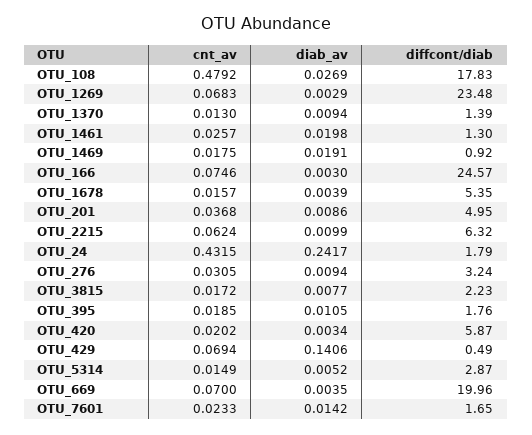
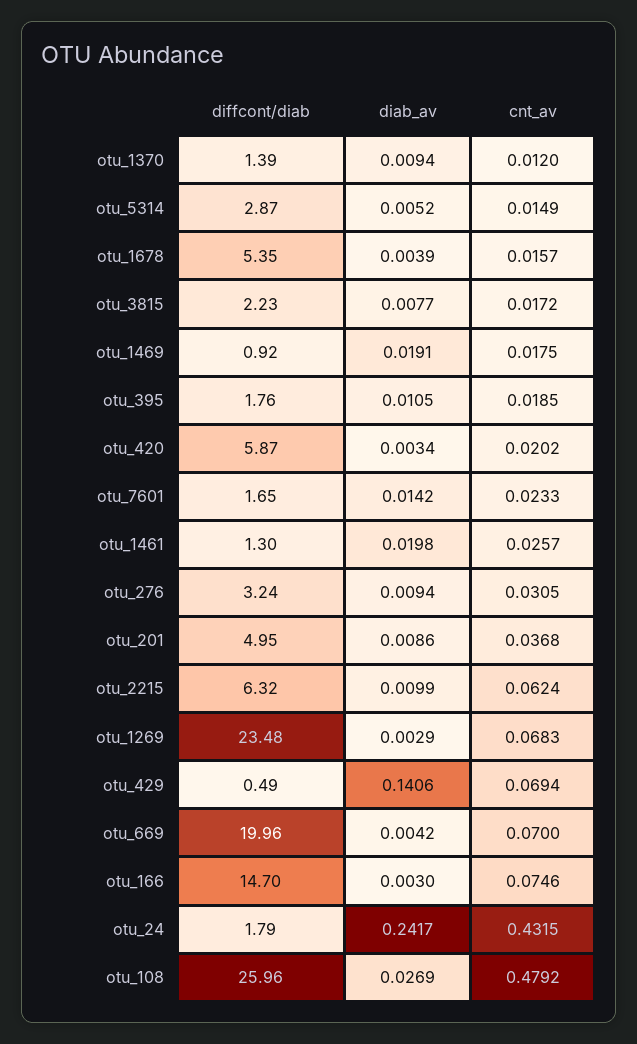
diffcont/diab, OTU_108: 17.83 -> 25.96
cnt_av, OTU_1370: 0.013 -> 0.012
diffcont/diab, OTU_166: 24.57 -> 14.7
diab_av, OTU_669: 0.0035 -> 0.0042

